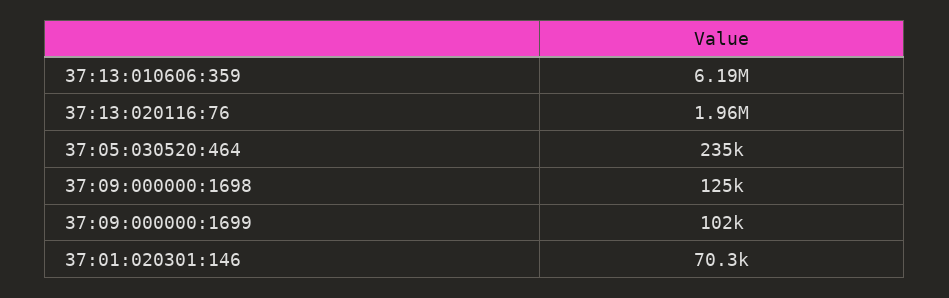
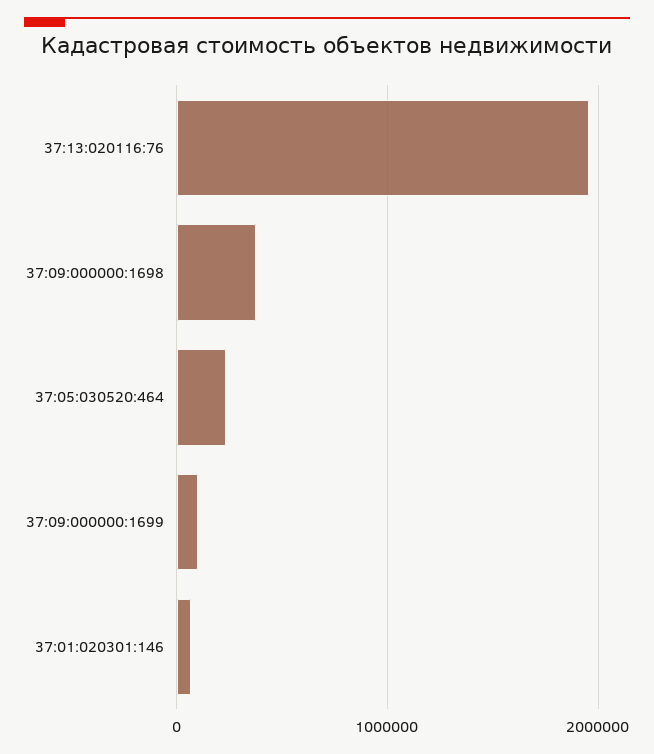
37:13:010606:359: 6190000 -> none
37:09:000000:1698: 125000 -> 400000

